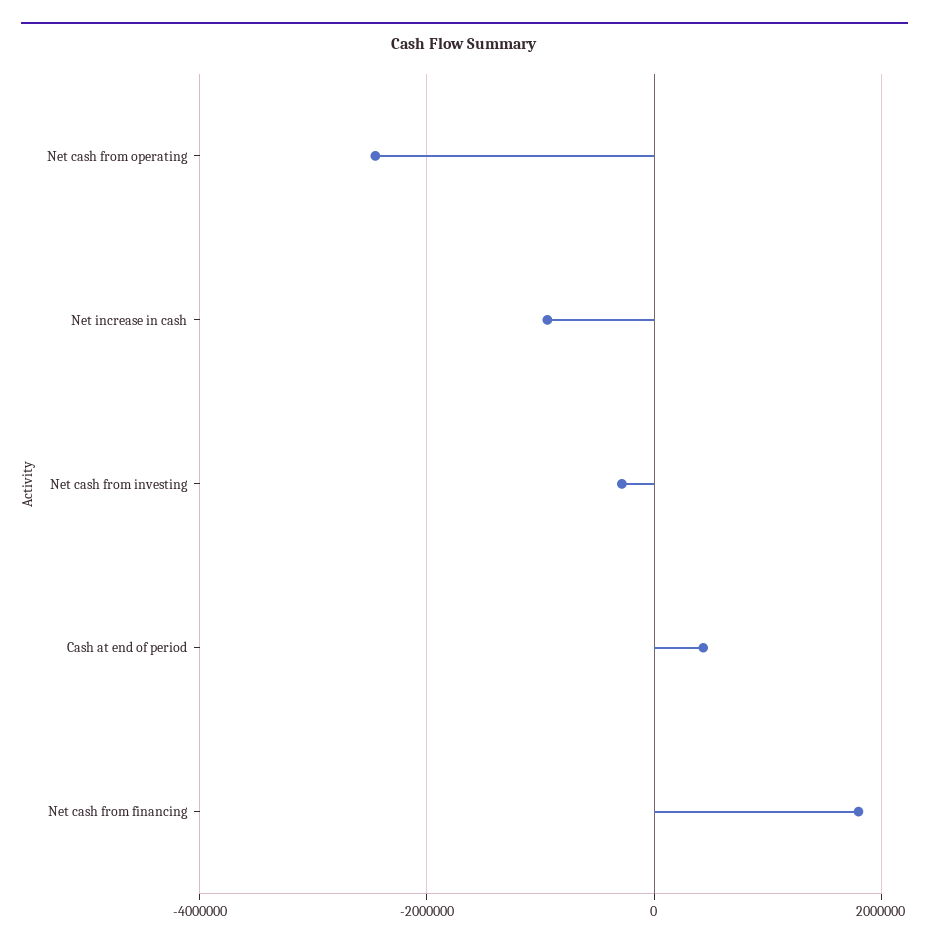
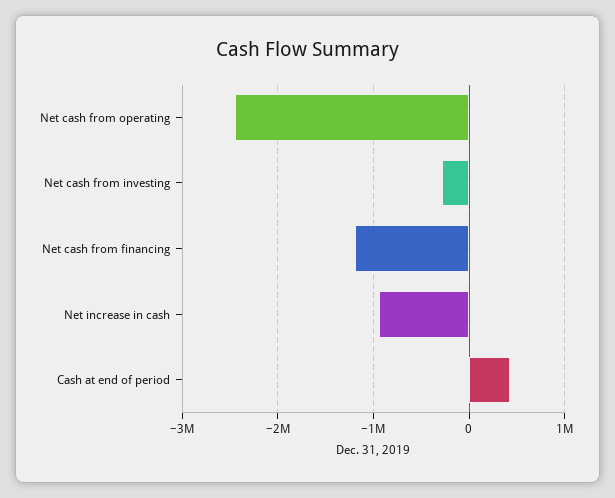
Net cash from financing: 1800000 -> -1200000

